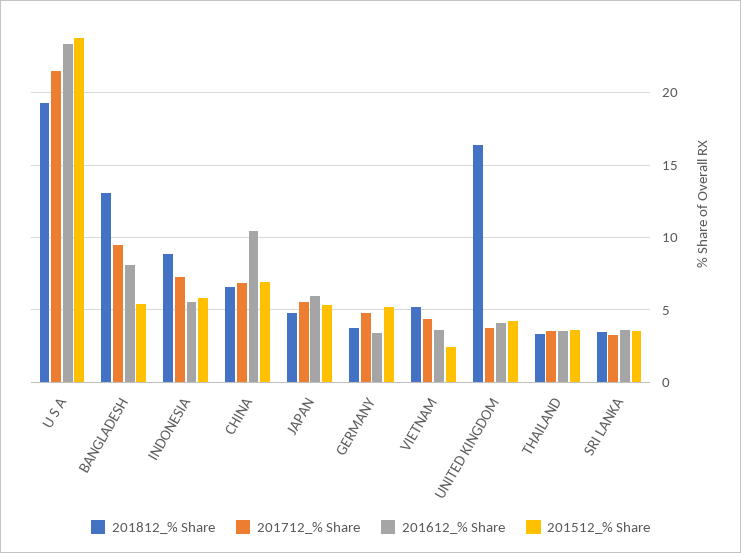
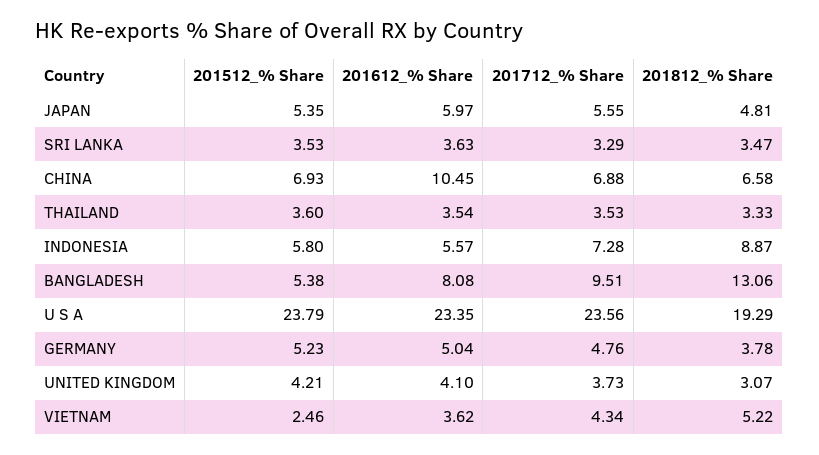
201712_% Share, U S A: 21.5 -> 23.56
201612_% Share, GERMANY: 3.5 -> 5.04
201812_% Share, UNITED KINGDOM: 16.5 -> 3.07

